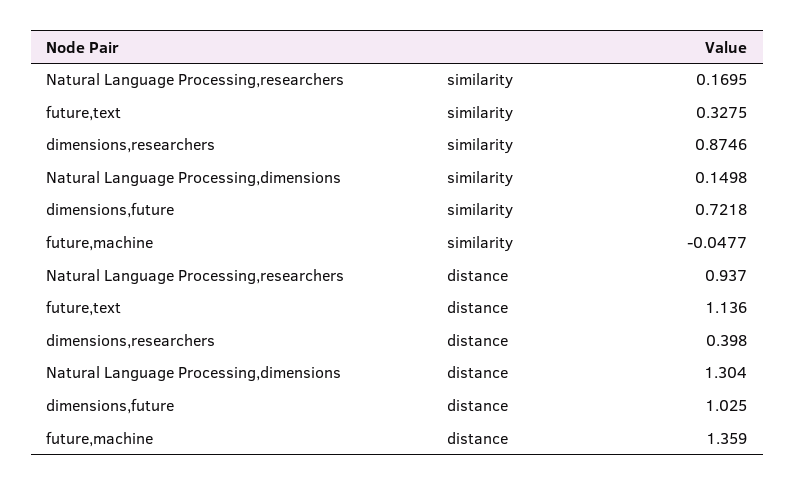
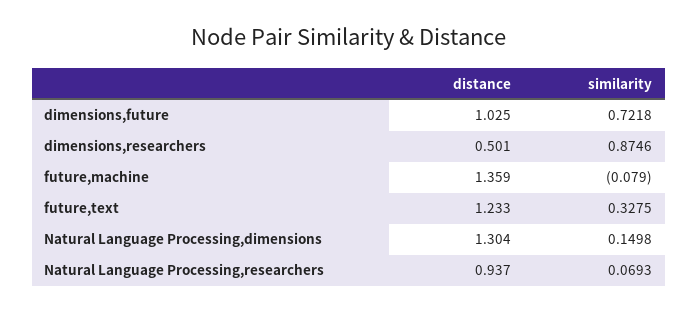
Natural Language Processing,researchers, similarity: 0.1695 -> 0.0693
future,machine, similarity: -0.0477 -> -0.079
future,text, distance: 1.136 -> 1.233
dimensions,researchers, distance: 0.398 -> 0.501

